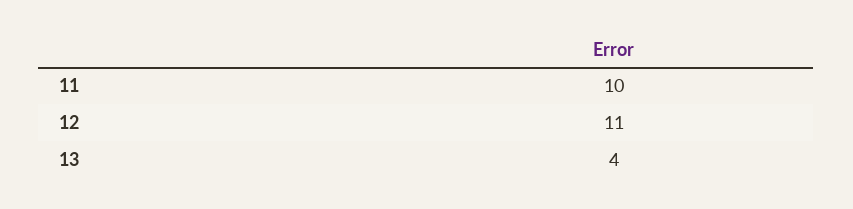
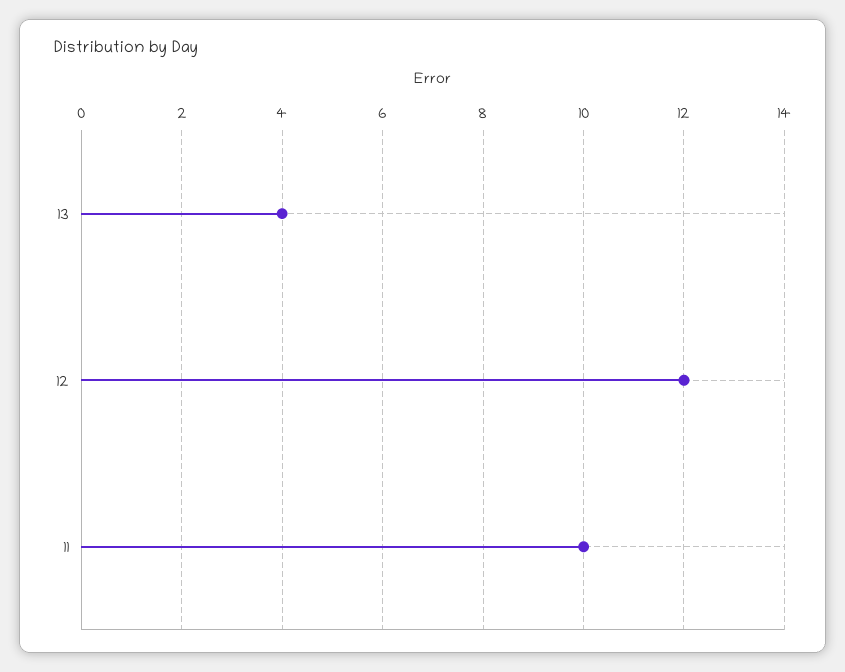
12: 11 -> 12

